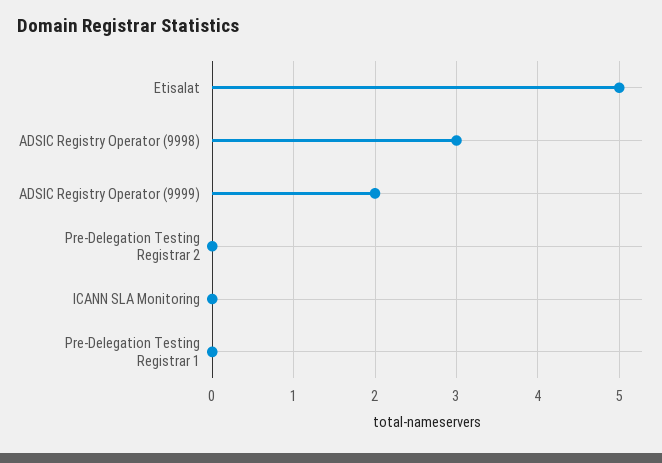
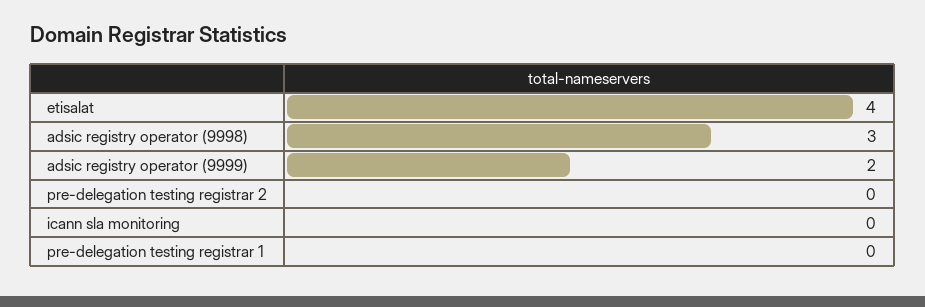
Etisalat: 5 -> 4

